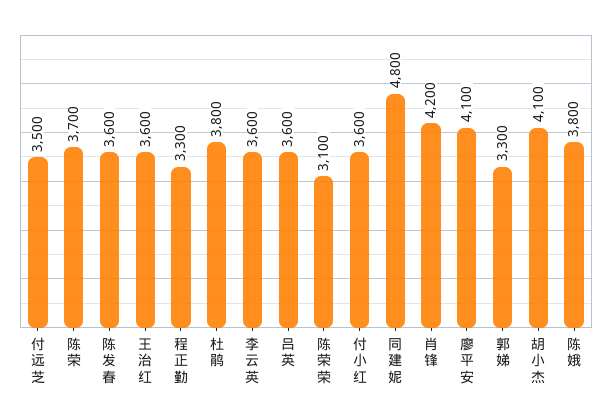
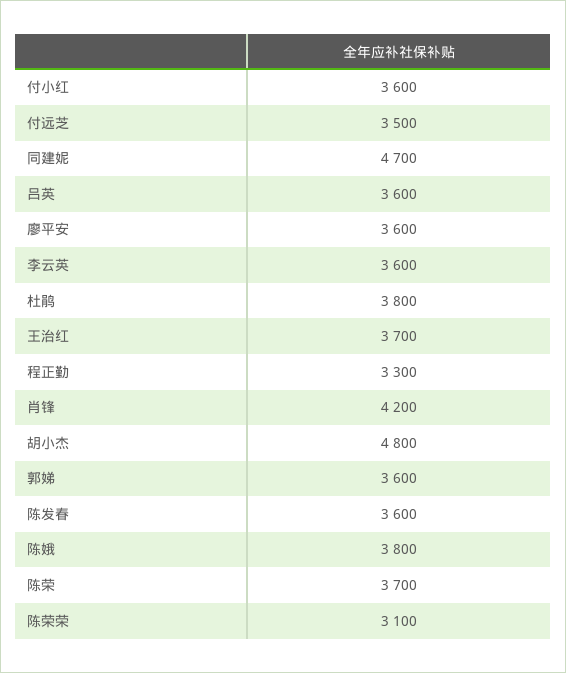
王治红: 3600 -> 3700
同建妮: 4800 -> 4700
廖平安: 4100 -> 3600
郭娣: 3300 -> 3600
胡小杰: 4100 -> 4800

